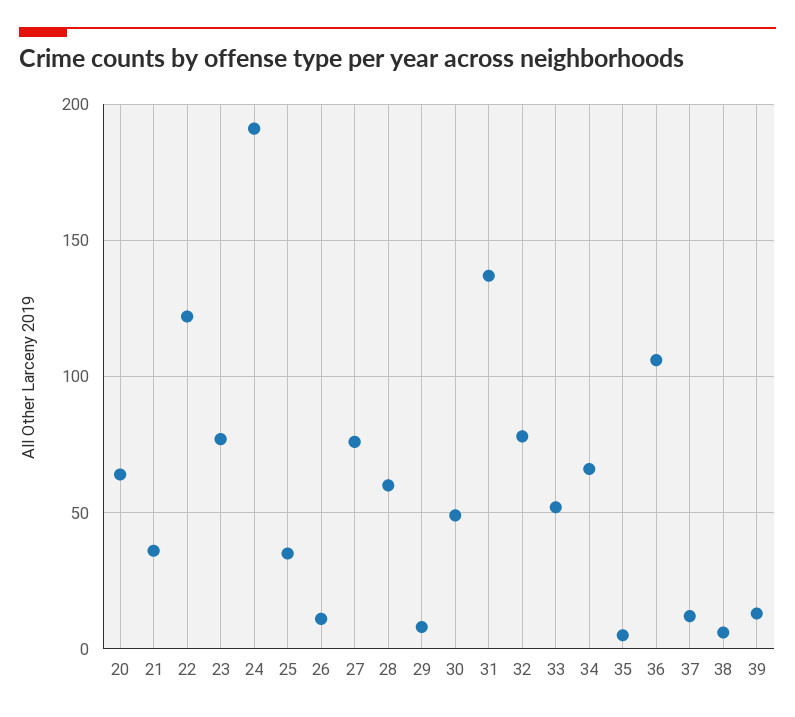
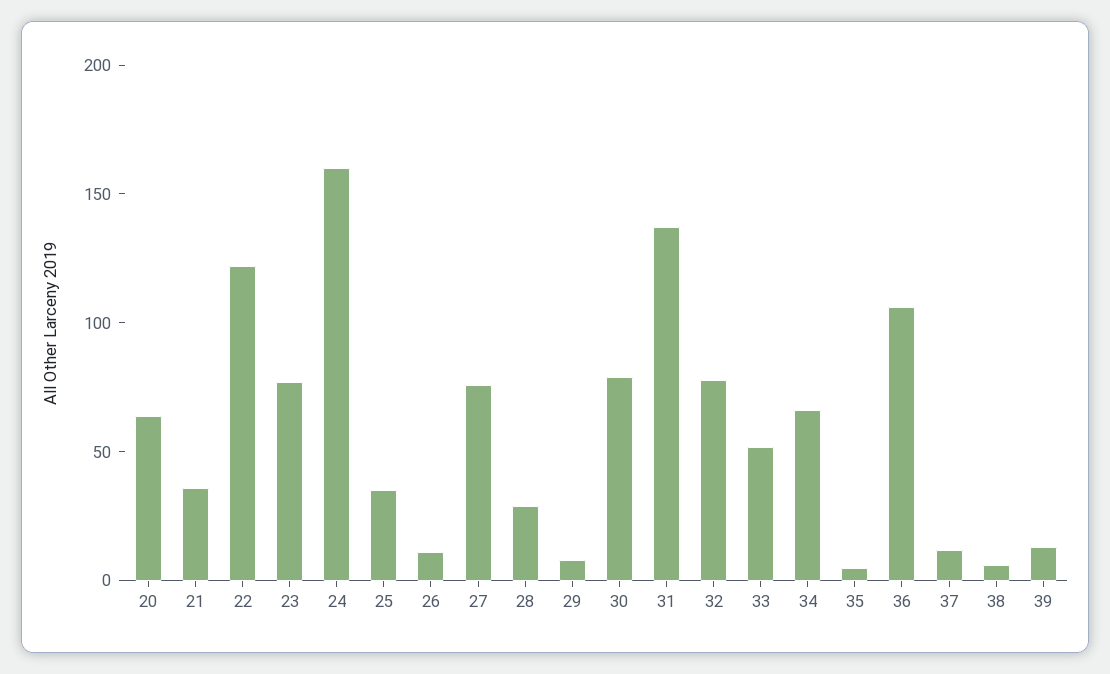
24: 190 -> 160
28: 60 -> 30
30: 50 -> 80

